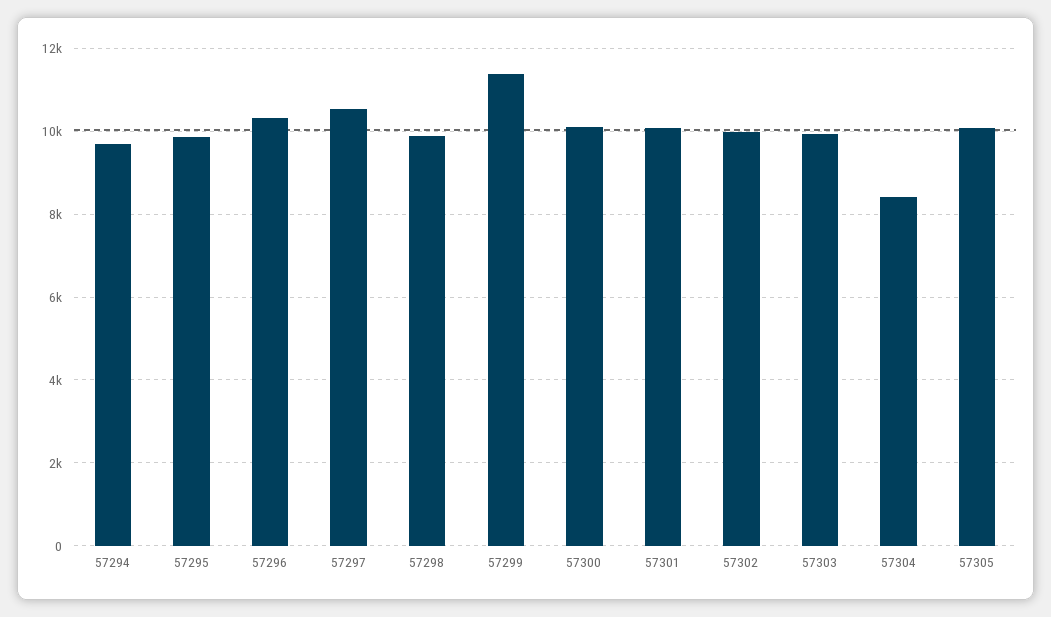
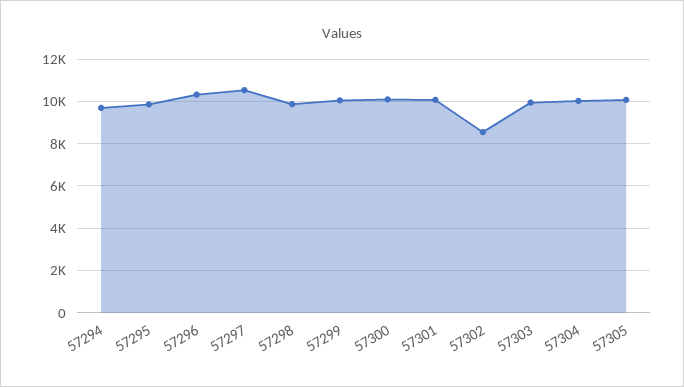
57299: 11400 -> 10000
57302: 10000 -> 8500
57304: 8400 -> 10000

